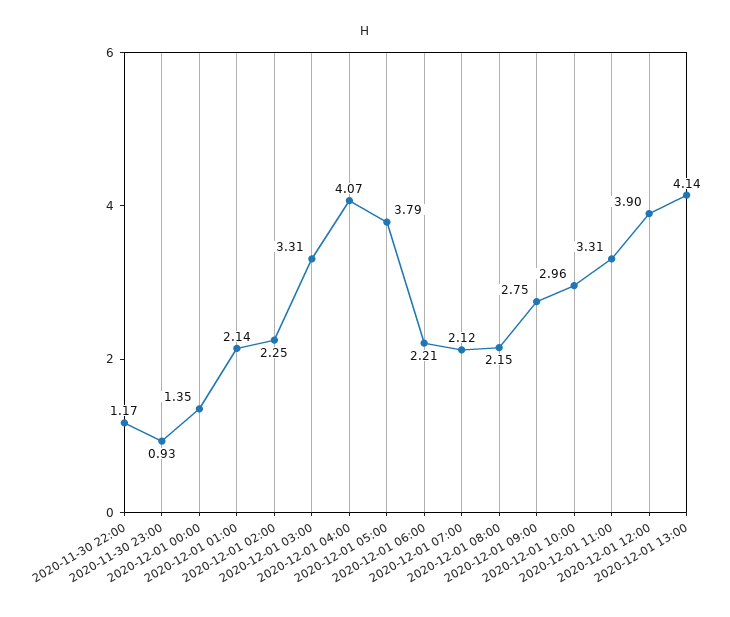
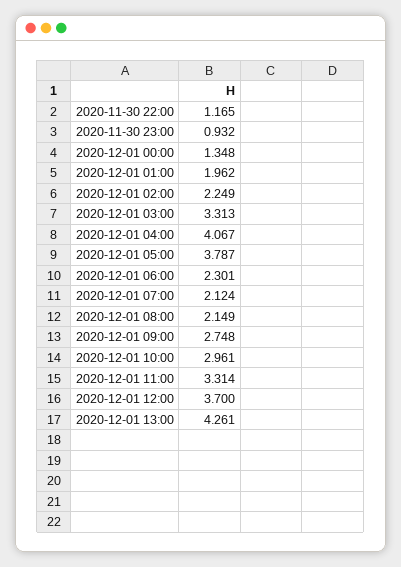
2020-12-01 01:00: 2.14 -> 1.962
2020-12-01 06:00: 2.21 -> 2.301
2020-12-01 12:00: 3.9 -> 3.7
2020-12-01 13:00: 4.14 -> 4.261

